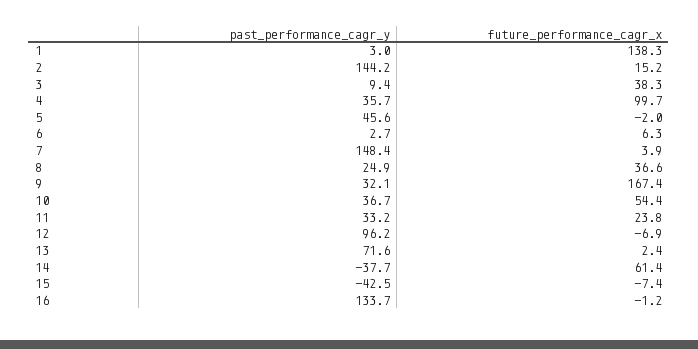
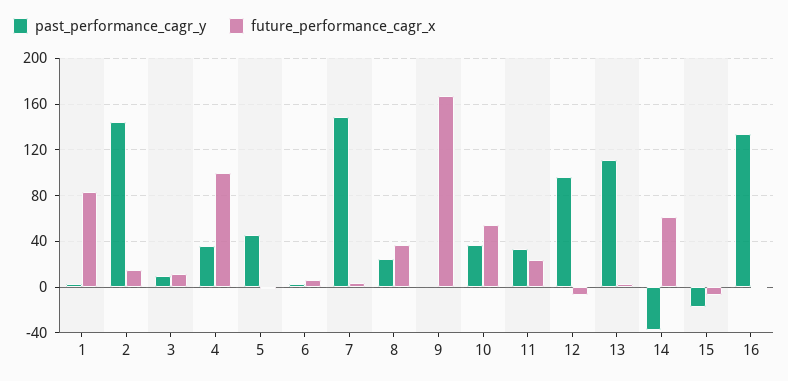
future_performance_cagr_x, 1: 138.3 -> 80
future_performance_cagr_x, 3: 38.3 -> 10
past_performance_cagr_y, 9: 32.1 -> 0
past_performance_cagr_y, 13: 71.6 -> 110
past_performance_cagr_y, 15: -42.5 -> -20

